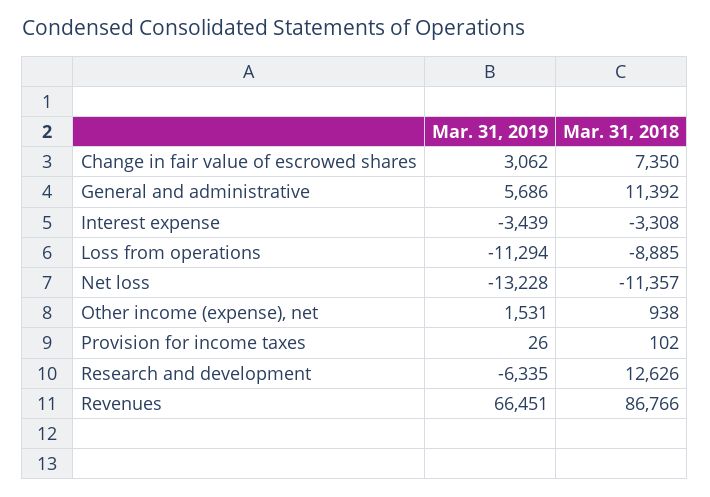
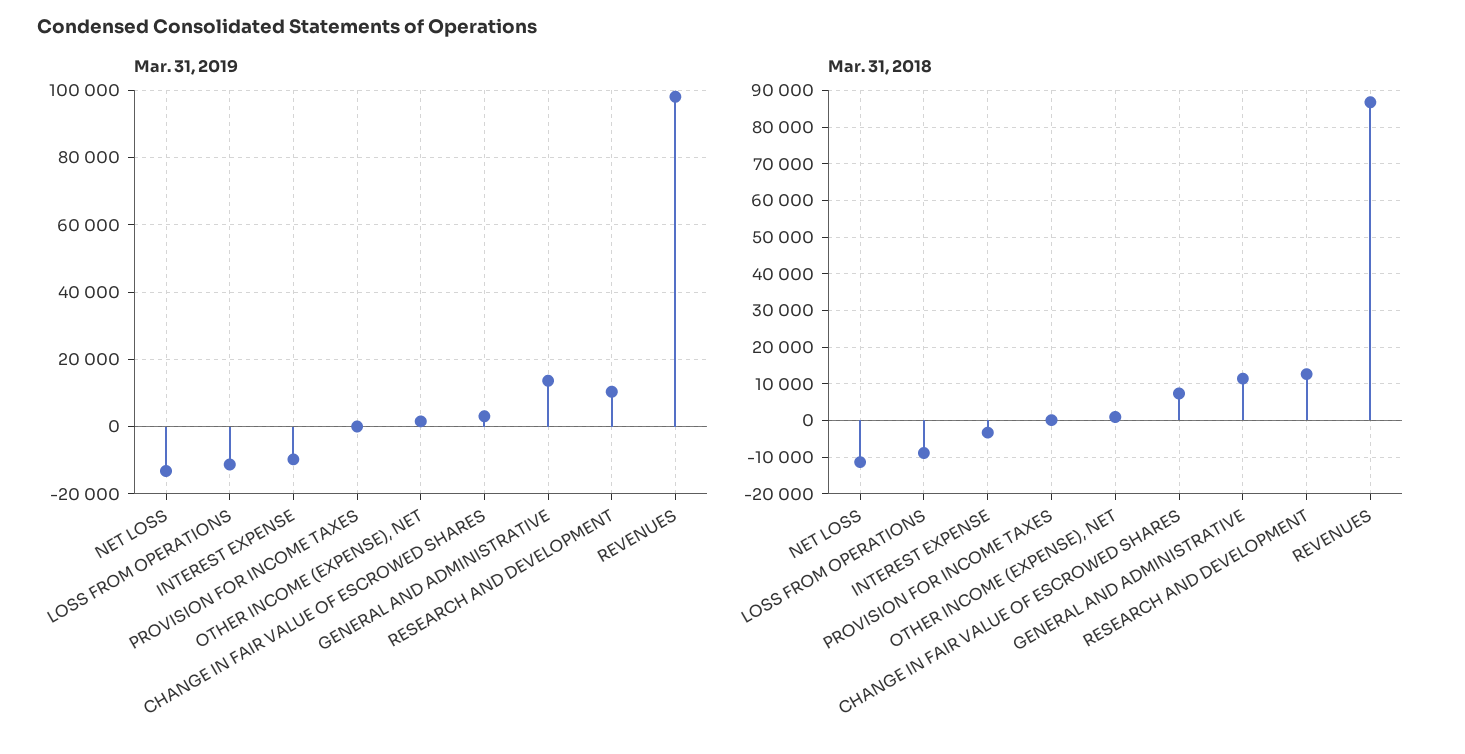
Mar. 31, 2019, General and administrative: 5686 -> 14000
Mar. 31, 2019, Interest expense: -3439 -> -10000
Mar. 31, 2019, Research and development: -6335 -> 10000
Mar. 31, 2019, Revenues: 66451 -> 98000

